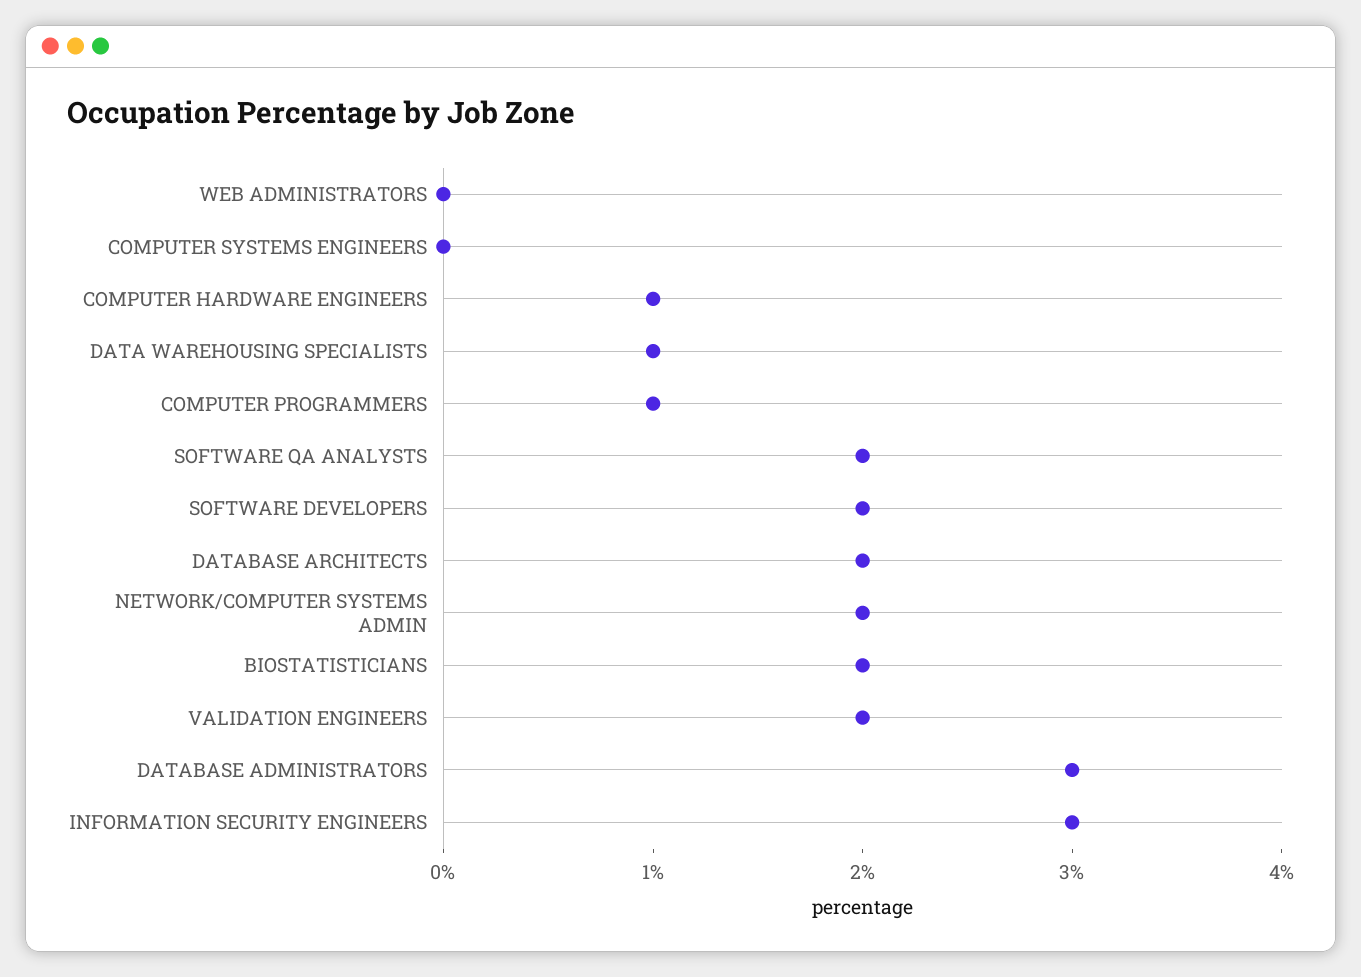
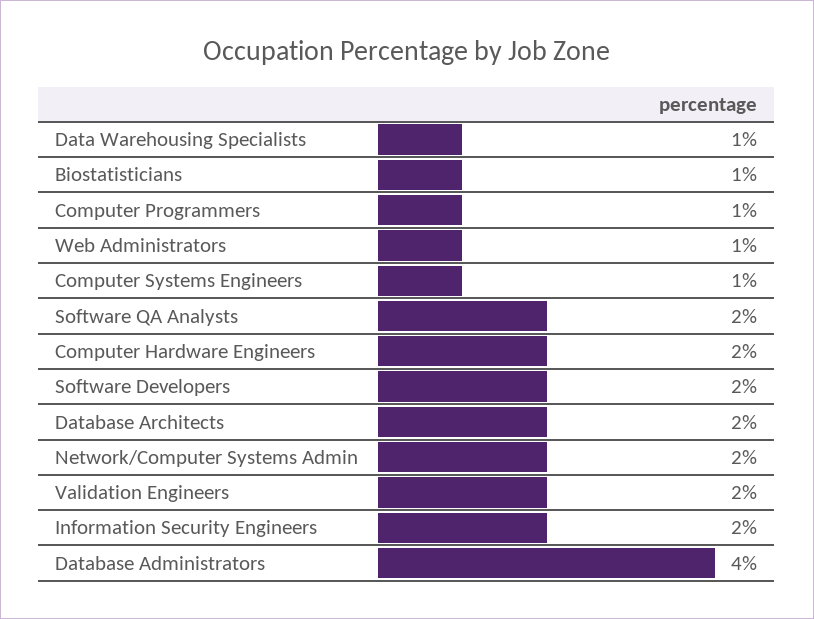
WEB ADMINISTRATORS: 0 -> 1
COMPUTER SYSTEMS ENGINEERS: 0 -> 1
COMPUTER HARDWARE ENGINEERS: 1 -> 2
BIOSTATISTICIANS: 2 -> 1
DATABASE ADMINISTRATORS: 3 -> 4
INFORMATION SECURITY ENGINEERS: 3 -> 2

